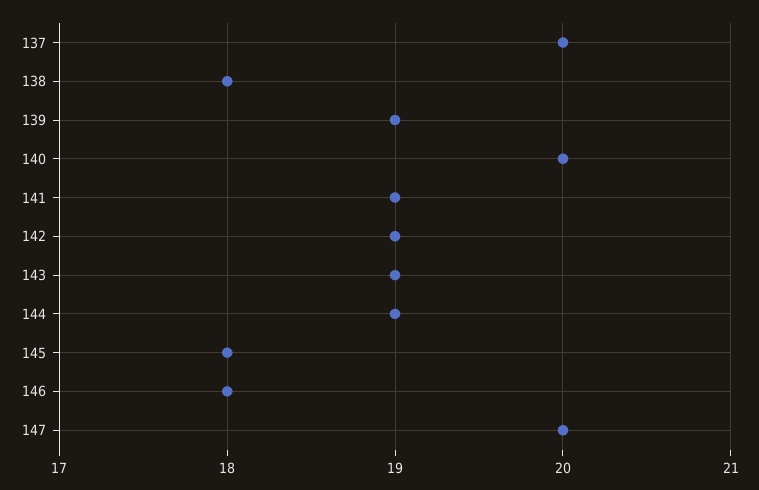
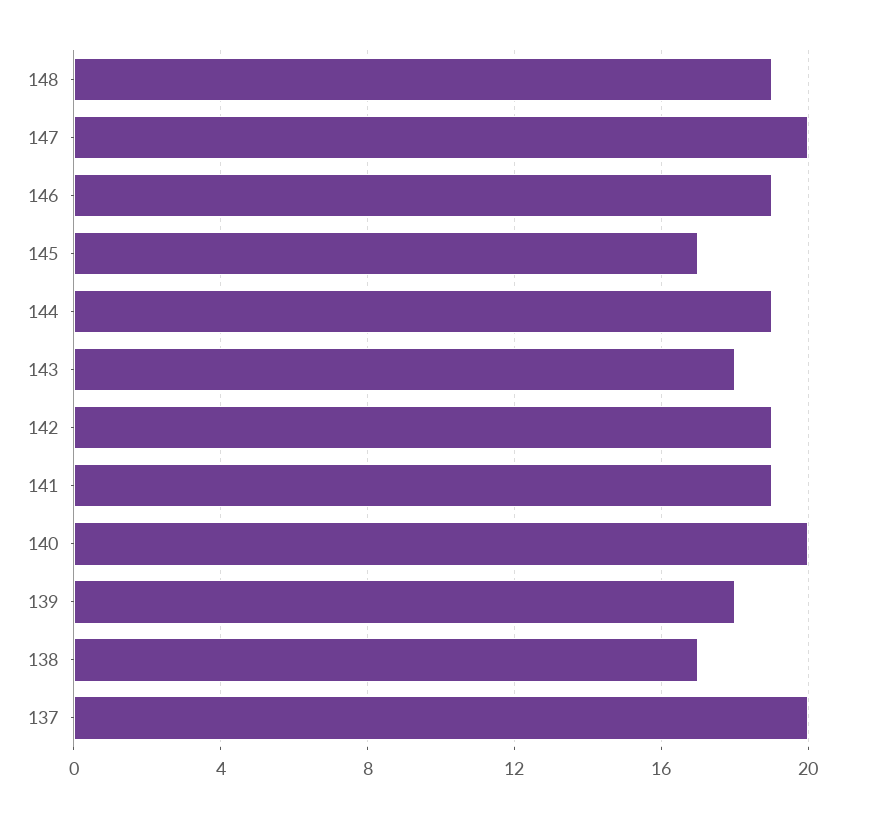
138: 18 -> 17
139: 19 -> 18
143: 19 -> 18
145: 18 -> 17
146: 18 -> 19
148: none -> 19

